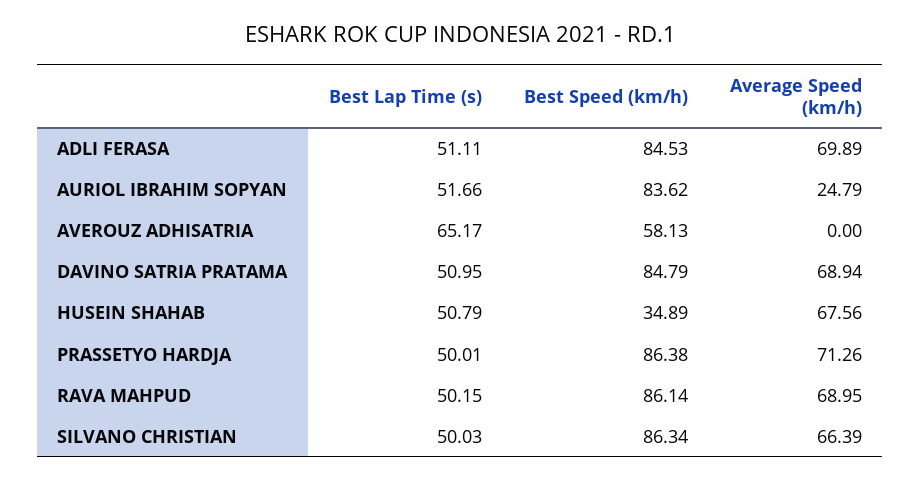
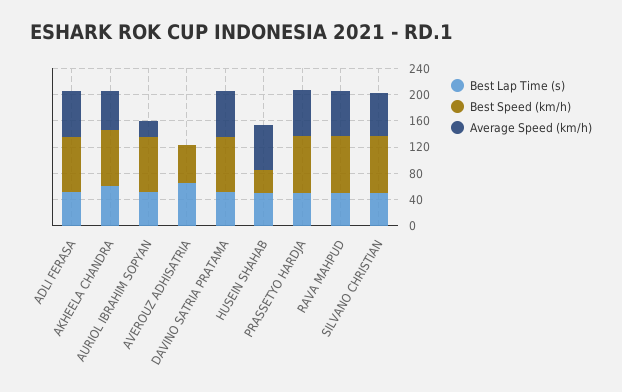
Best Lap Time (s), AKHEELA CHANDRA: none -> 60
Best Speed (km/h), AKHEELA CHANDRA: none -> 80
Average Speed (km/h), AKHEELA CHANDRA: none -> 60

